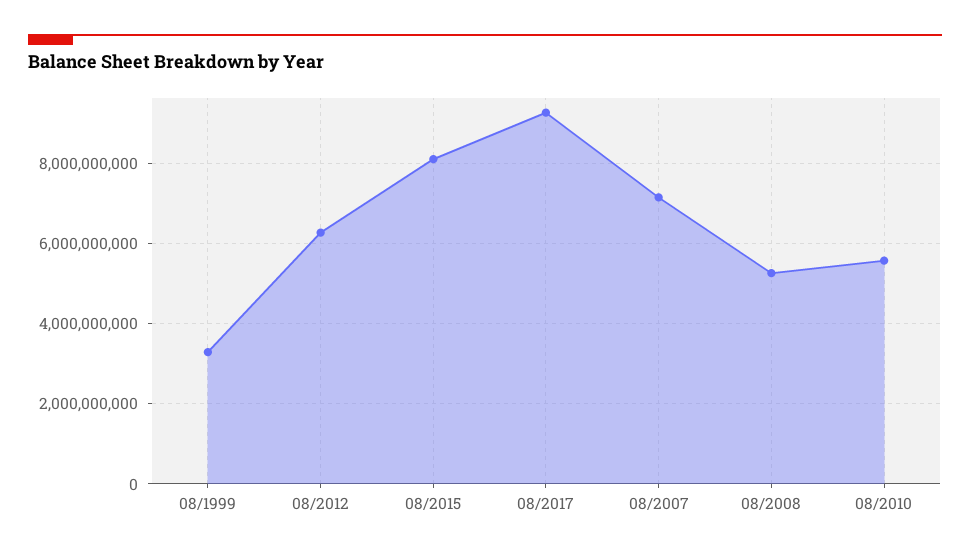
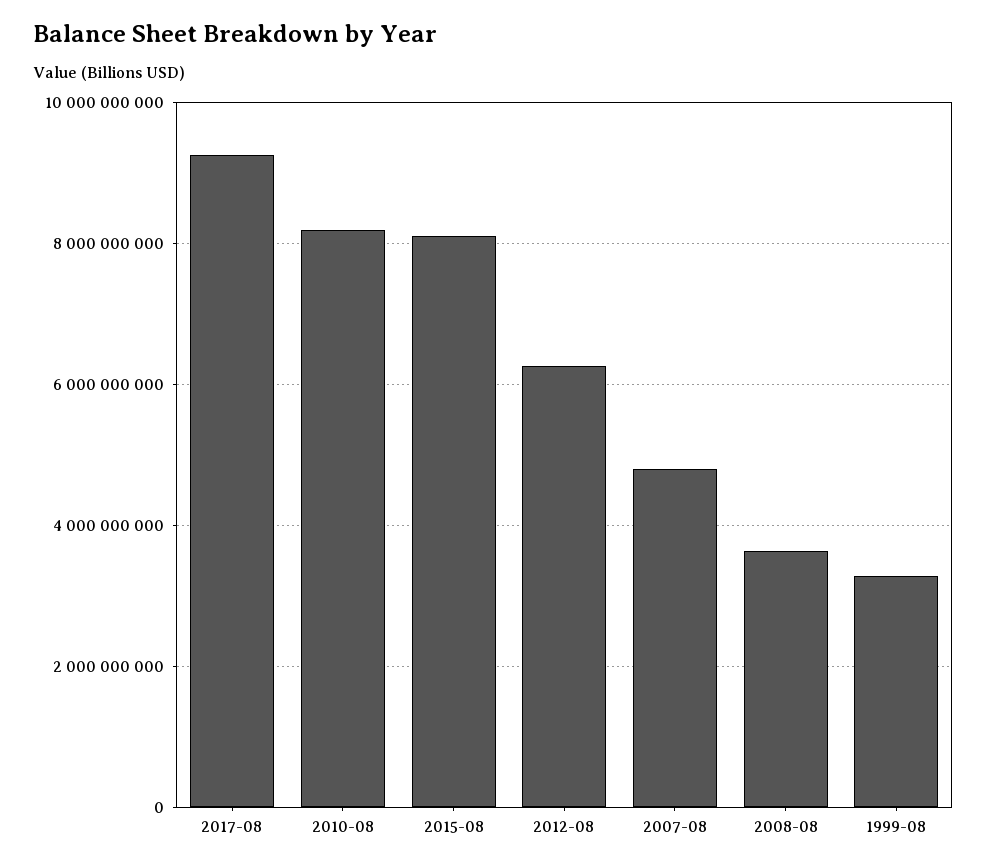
08/2007: 7200000000 -> 4800000000
08/2008: 5200000000 -> 3600000000
08/2010: 5600000000 -> 8200000000

